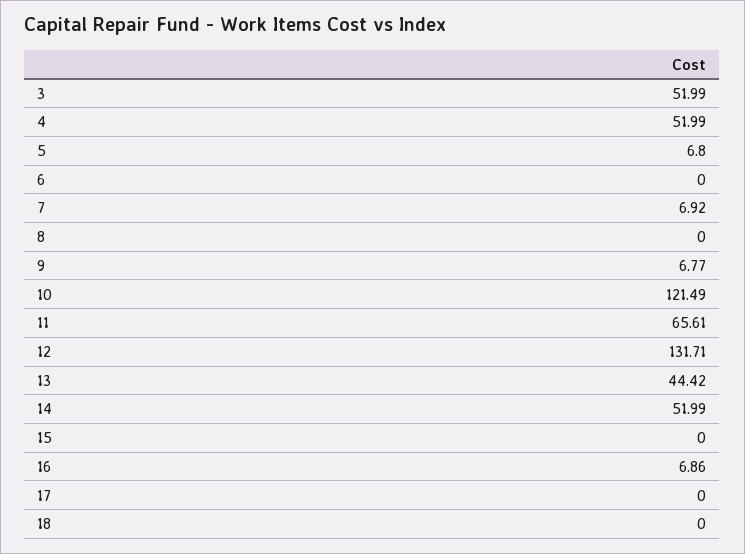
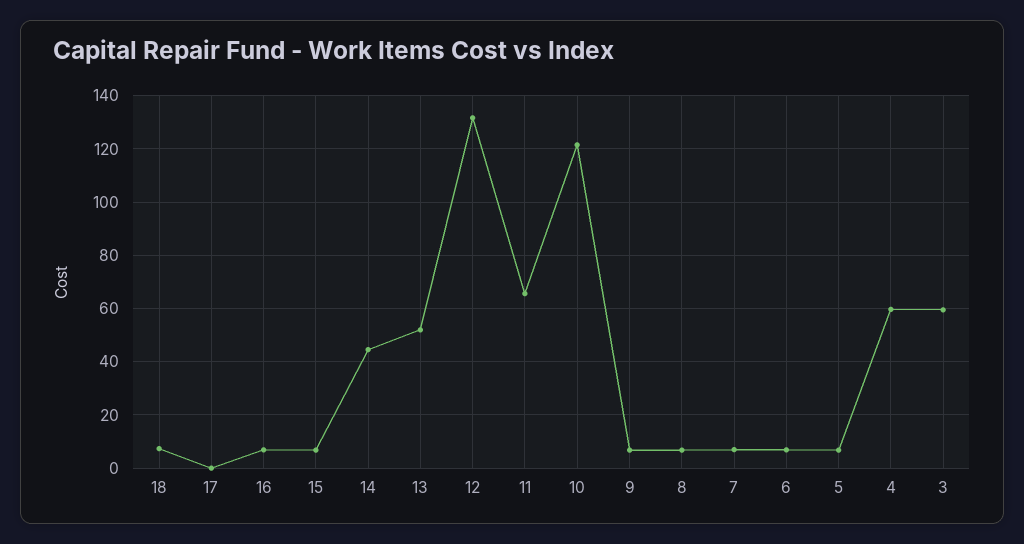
3: 51.99 -> 60
4: 51.99 -> 60
6: 0 -> 7.5
8: 0 -> 7.5
13: 44.42 -> 52.5
14: 51.99 -> 45
15: 0 -> 7.5
18: 0 -> 7.5

